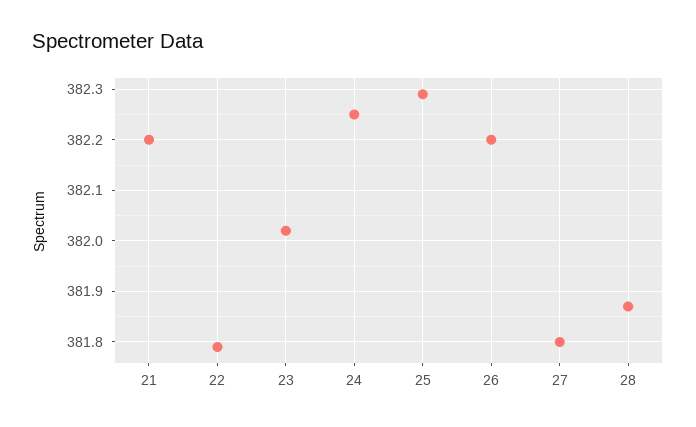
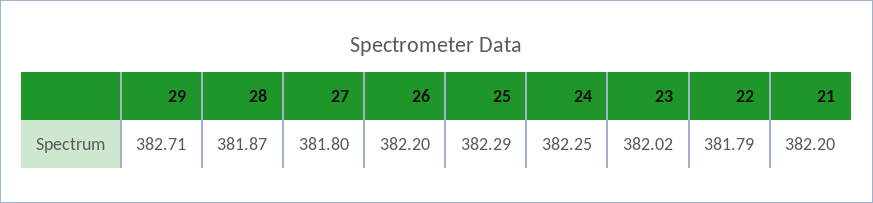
29: none -> 382.71

